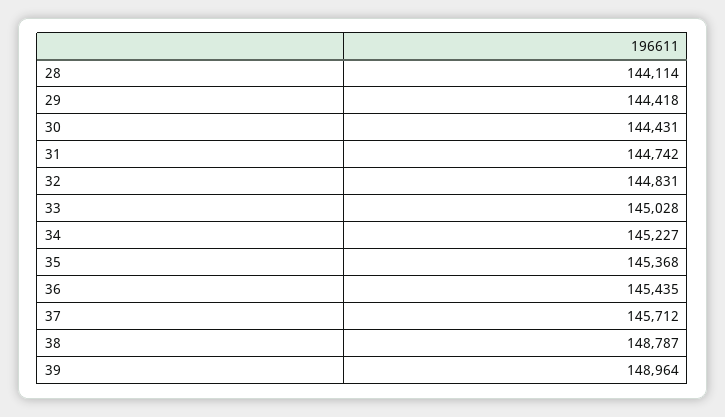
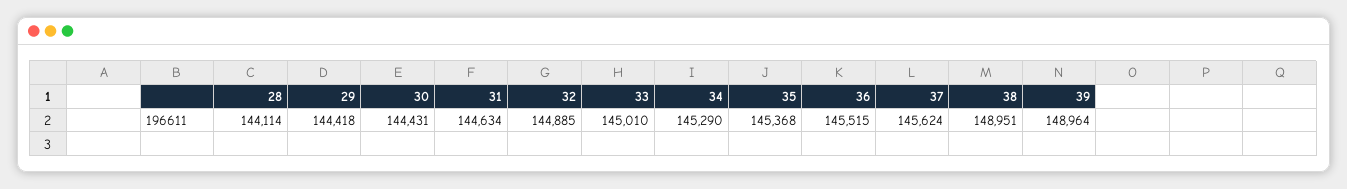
31: 144742 -> 144634
32: 144831 -> 144885
33: 145028 -> 145010
34: 145227 -> 145290
36: 145435 -> 145515
37: 145712 -> 145624
38: 148787 -> 148951

